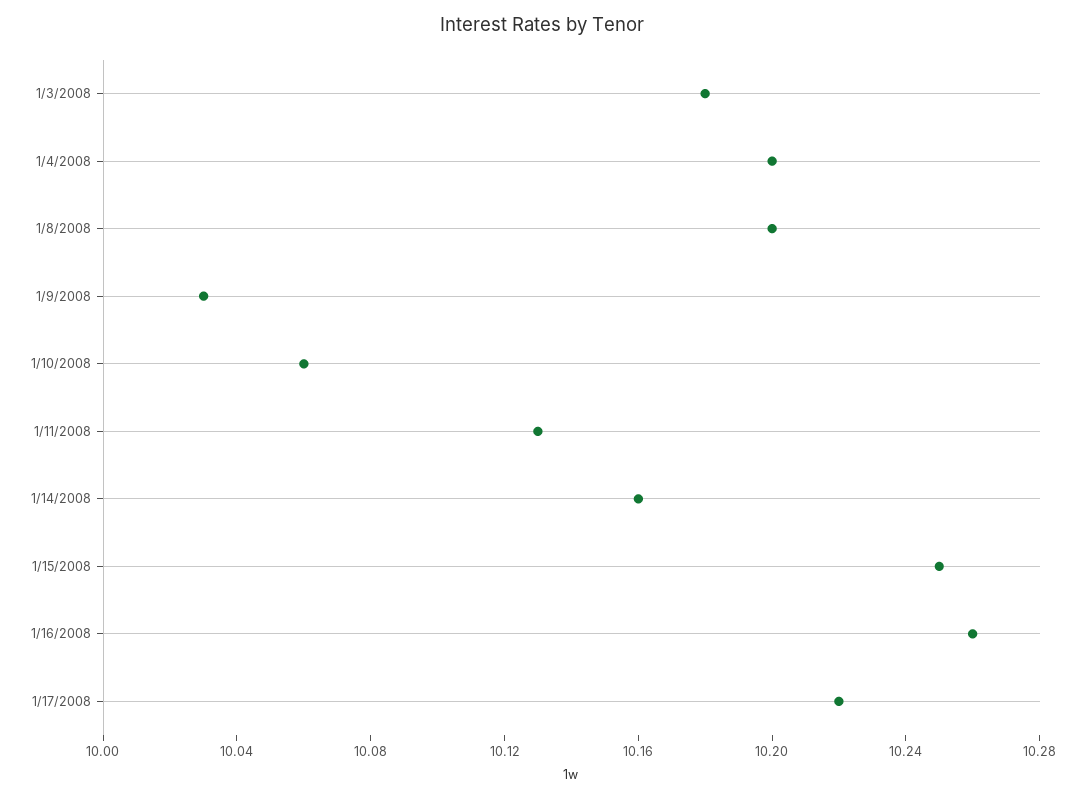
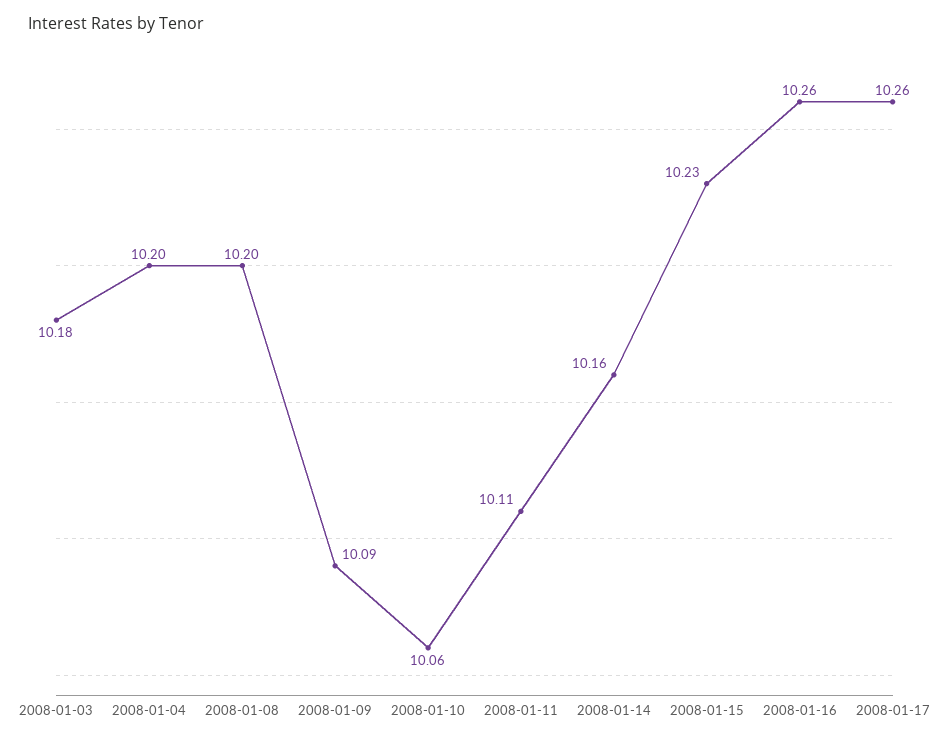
1/9/2008: 10.03 -> 10.09
1/11/2008: 10.13 -> 10.11
1/15/2008: 10.25 -> 10.23
1/17/2008: 10.22 -> 10.26

